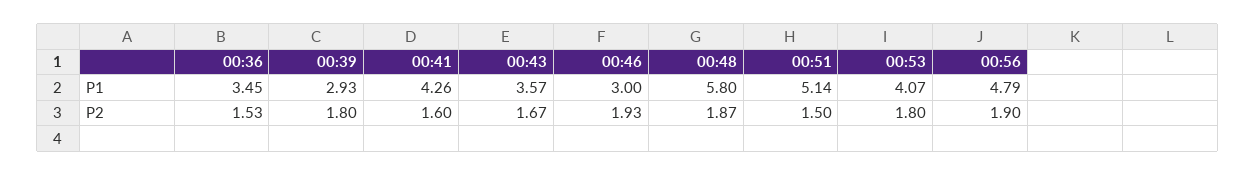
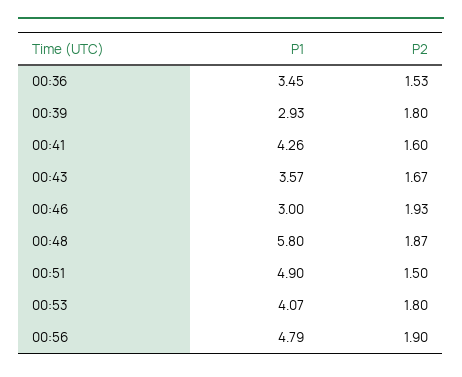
00:51, P1: 5.14 -> 4.9

